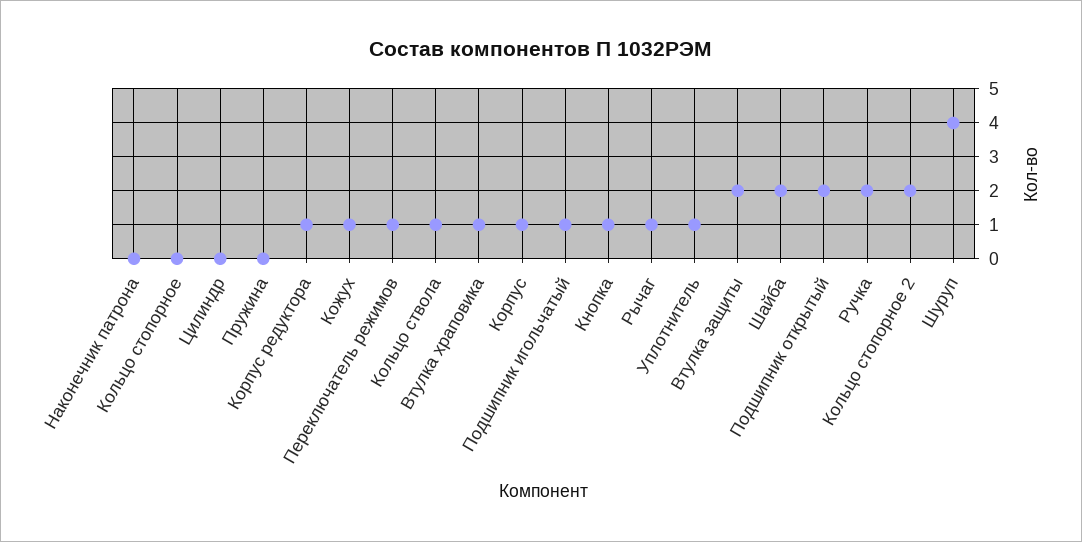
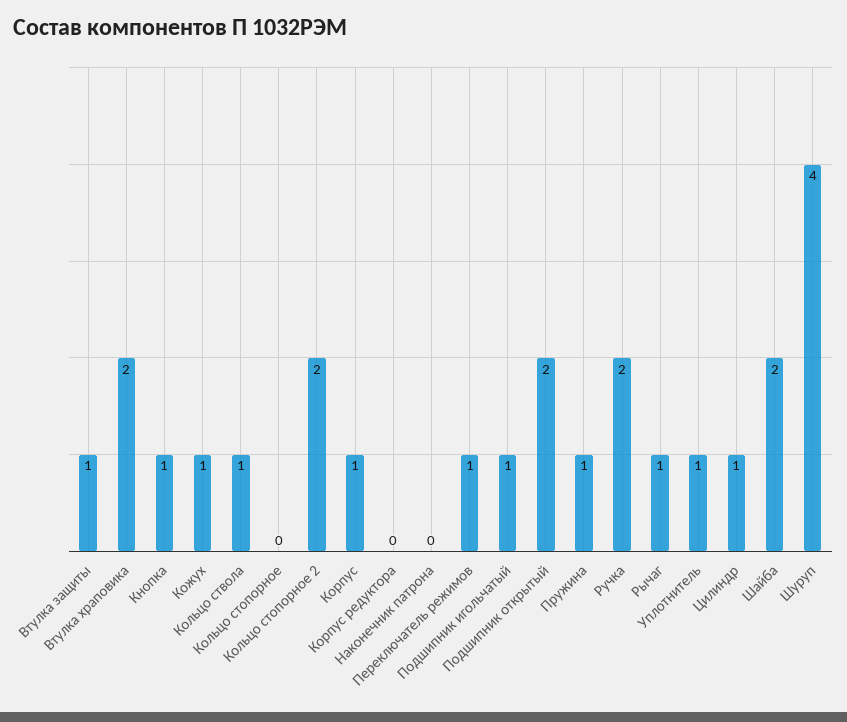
Цилиндр: 0 -> 1
Пружина: 0 -> 1
Корпус редуктора: 1 -> 0
Втулка храповика: 1 -> 2
Втулка защиты: 2 -> 1

